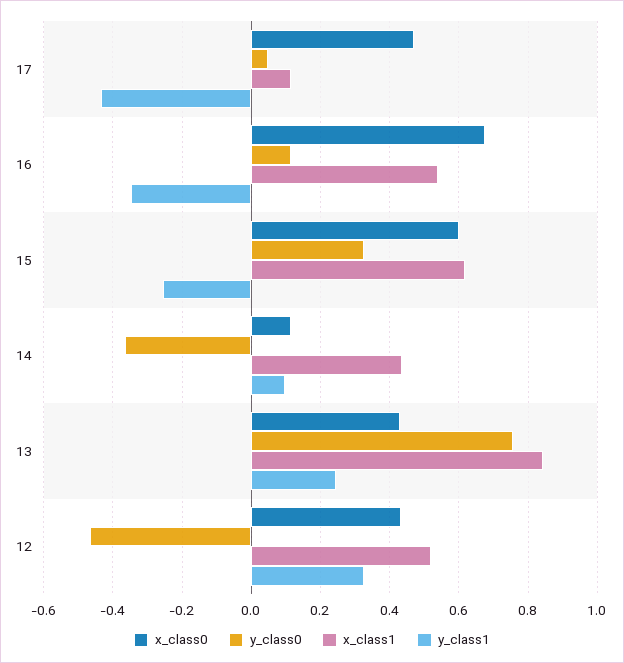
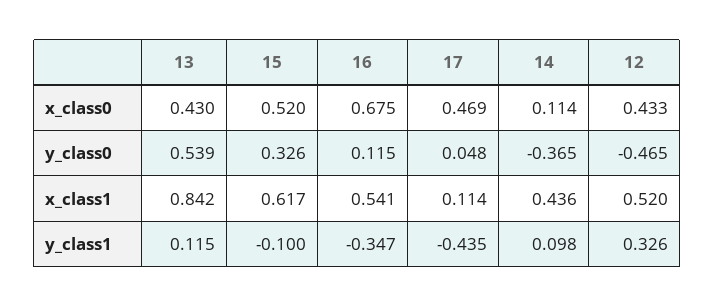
x_class0, 15: 0.6 -> 0.52
y_class1, 15: -0.26 -> -0.1
y_class0, 13: 0.76 -> 0.539
y_class1, 13: 0.24 -> 0.115

